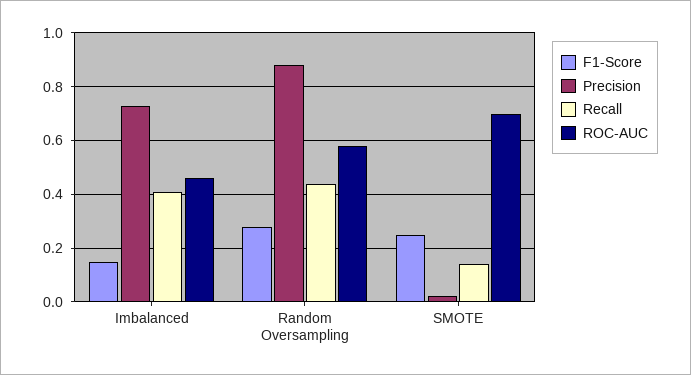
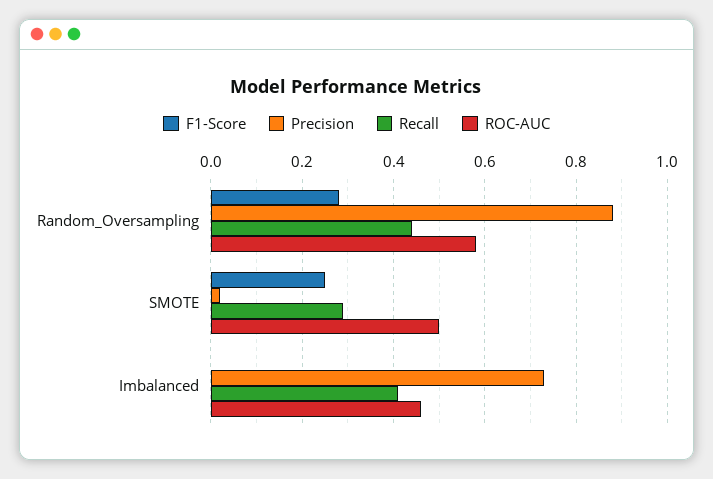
F1-Score, Imbalanced: 0.15 -> 0
Recall, SMOTE: 0.15 -> 0.3
ROC-AUC, SMOTE: 0.7 -> 0.5

